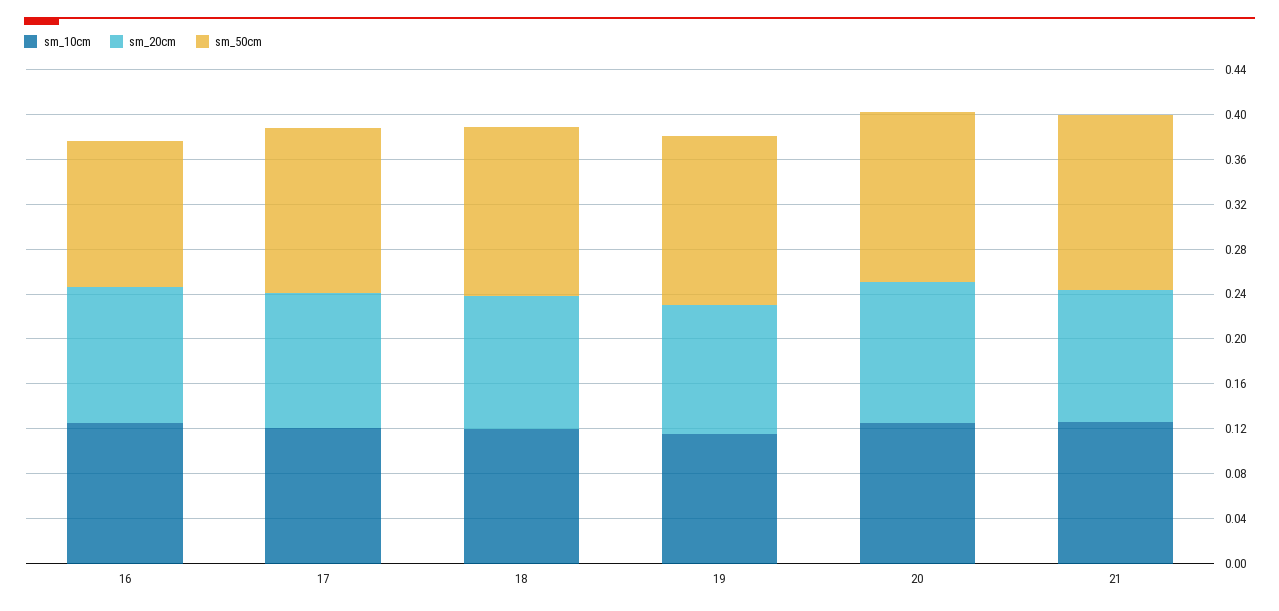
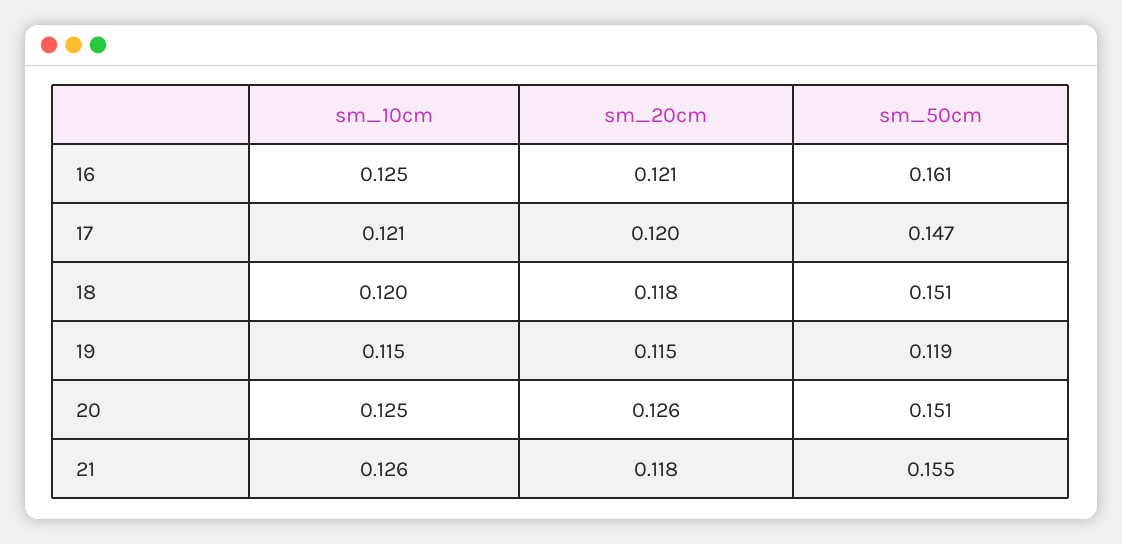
sm_50cm, 16: 0.13 -> 0.161
sm_50cm, 19: 0.15 -> 0.119

